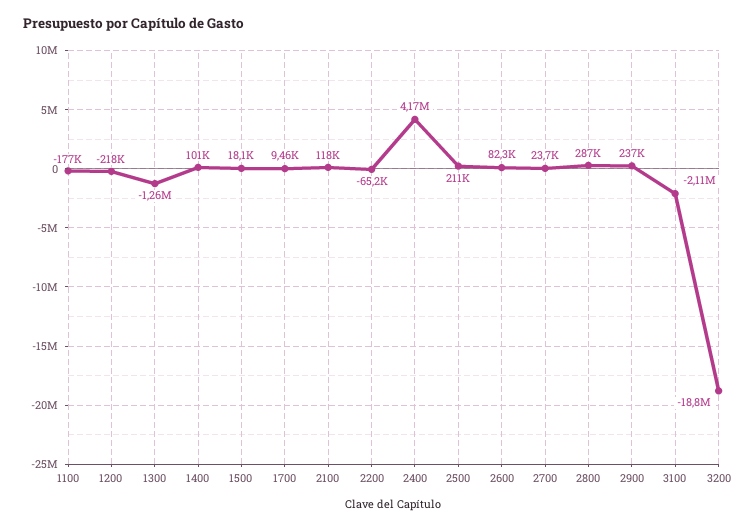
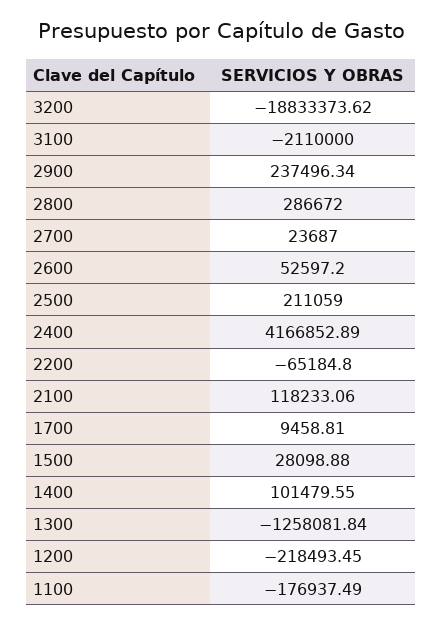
1500: 18100 -> 28098.88
2600: 82300 -> 52597.2

